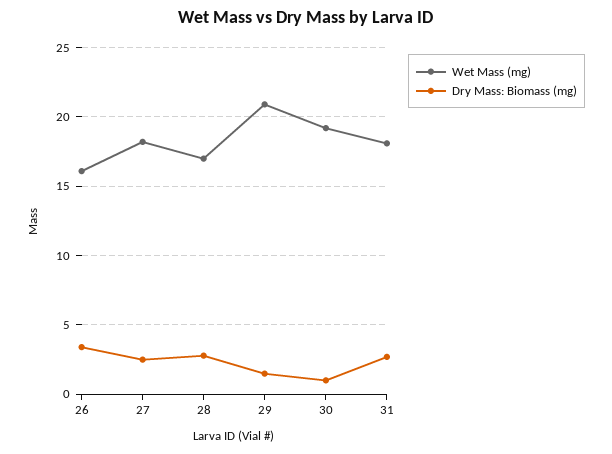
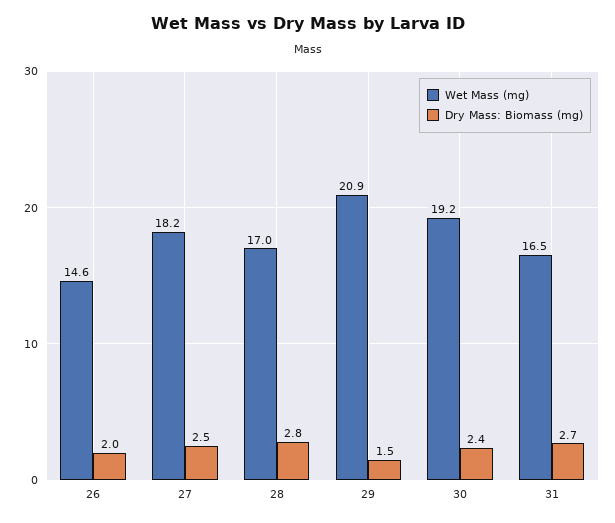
Wet Mass (mg), 26: 16 -> 14.6
Dry Mass: Biomass (mg), 26: 3.5 -> 2
Dry Mass: Biomass (mg), 30: 1 -> 2.4
Wet Mass (mg), 31: 18 -> 16.5

